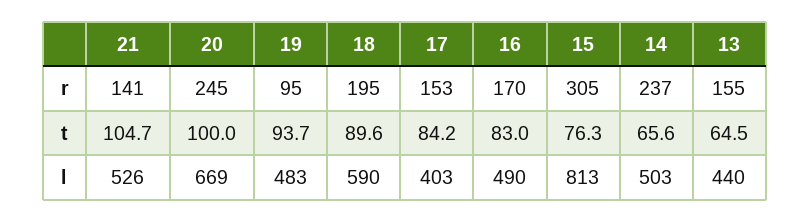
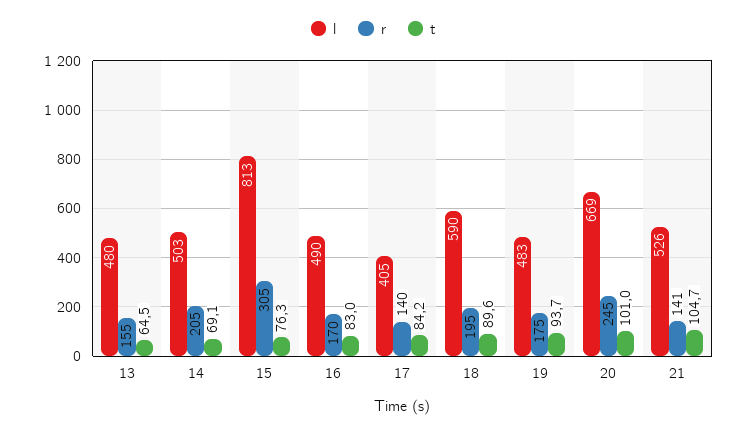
r, 19: 95 -> 175
r, 17: 153 -> 140
r, 14: 237 -> 205
t, 20: 100 -> 101
t, 14: 65.6 -> 69.1
l, 17: 403 -> 405
l, 13: 440 -> 480

